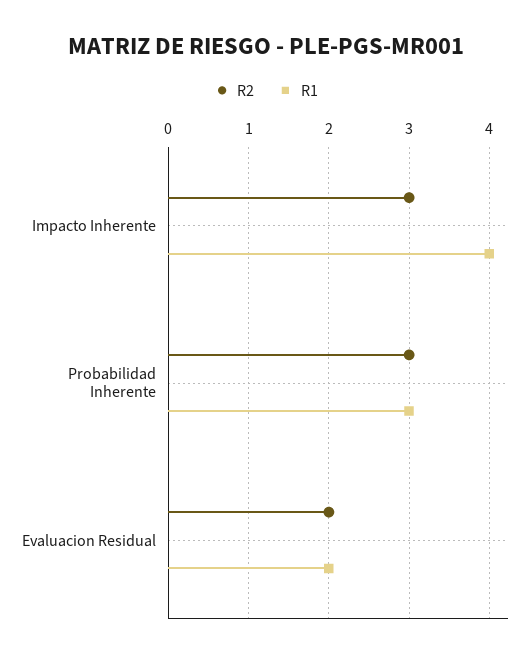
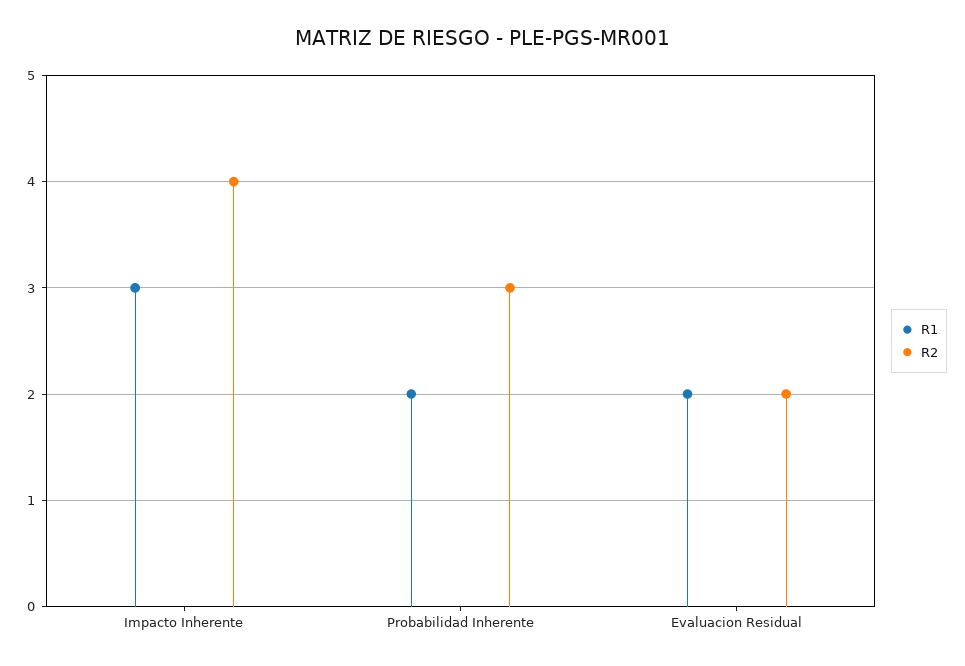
R2, Impacto Inherente: 3 -> 4
R1, Impacto Inherente: 4 -> 3
R1, Probabilidad Inherente: 3 -> 2

